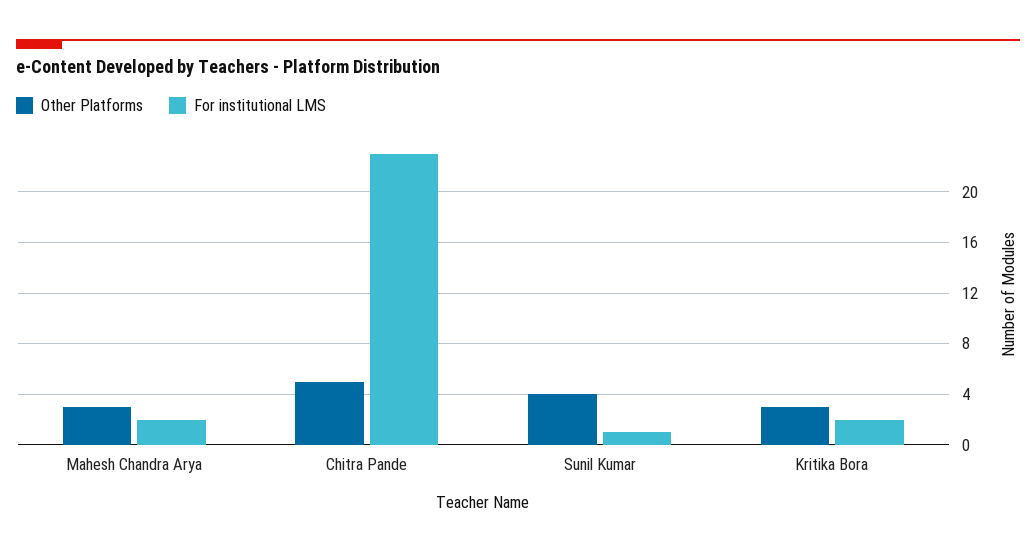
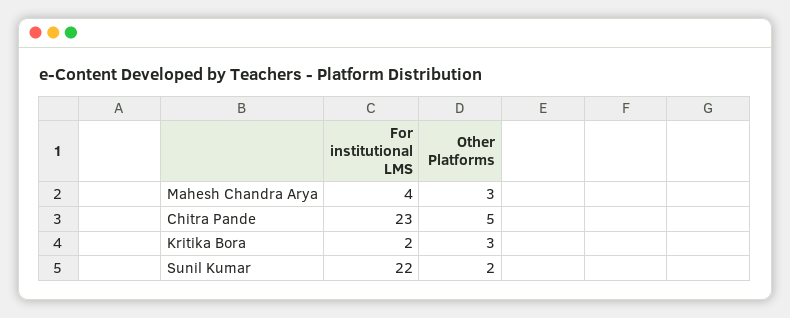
For institutional LMS, Mahesh Chandra Arya: 2 -> 4
Other Platforms, Sunil Kumar: 4 -> 2
For institutional LMS, Sunil Kumar: 1 -> 22

